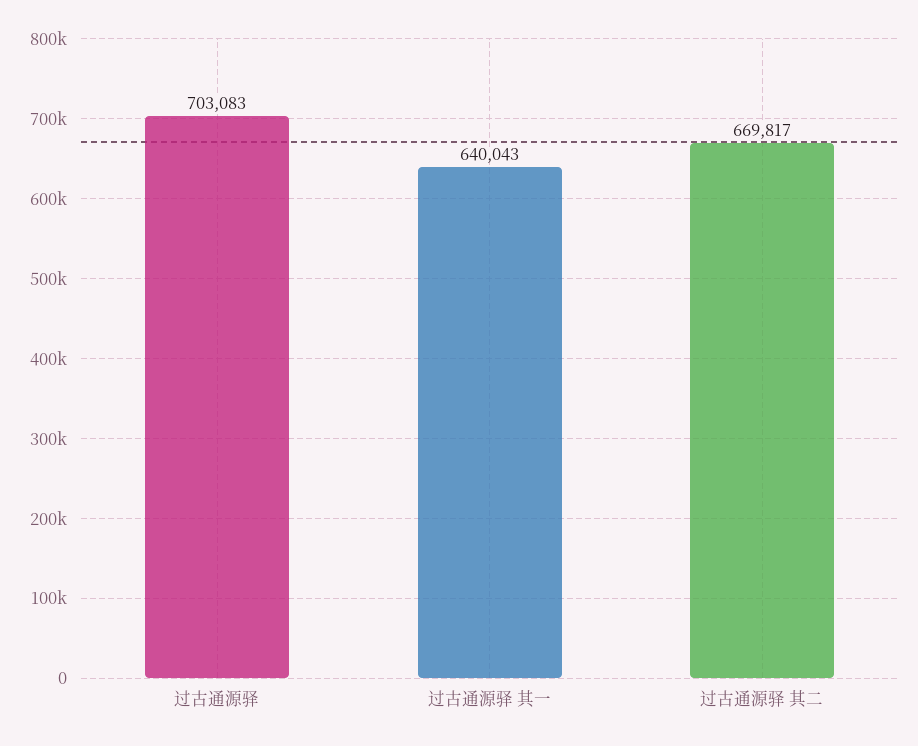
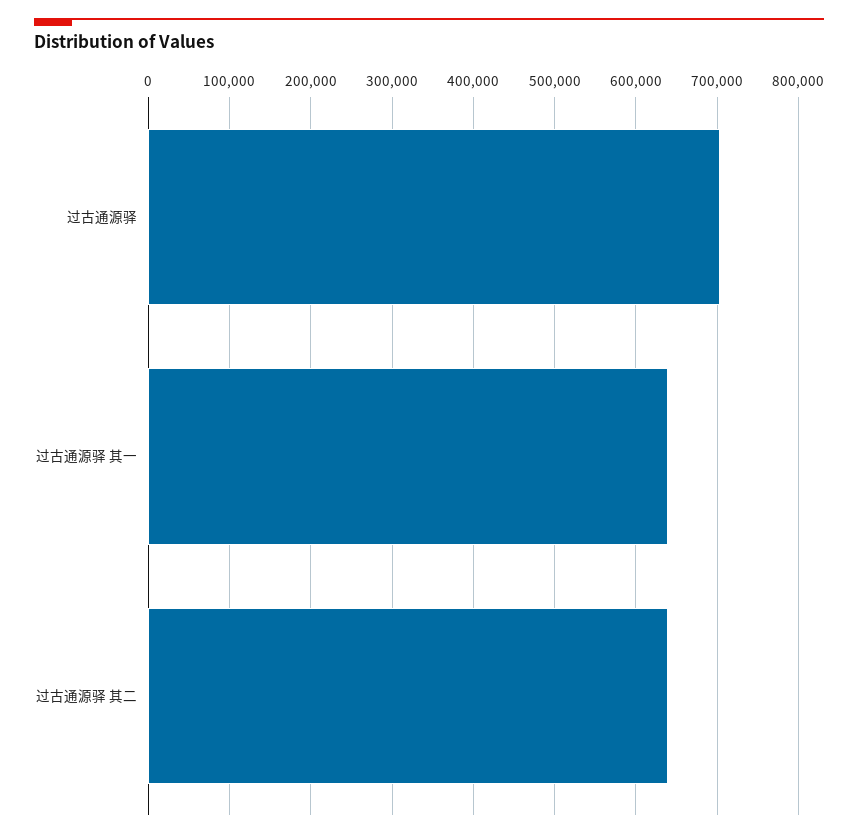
过古通源驿 其二: 669817 -> 640000

